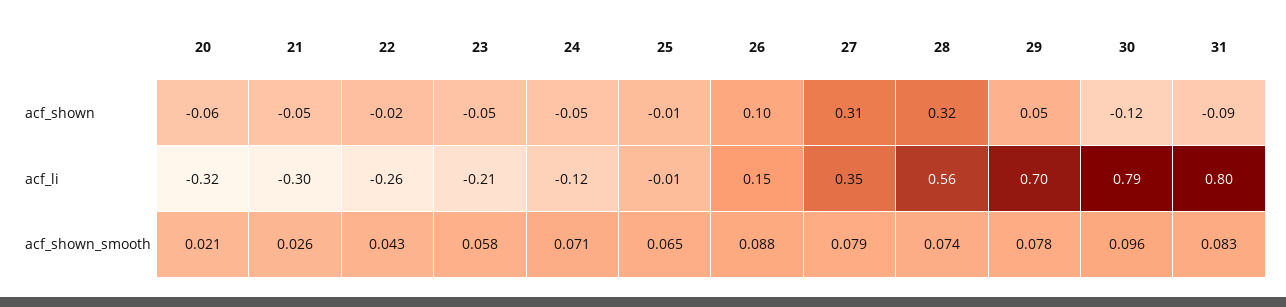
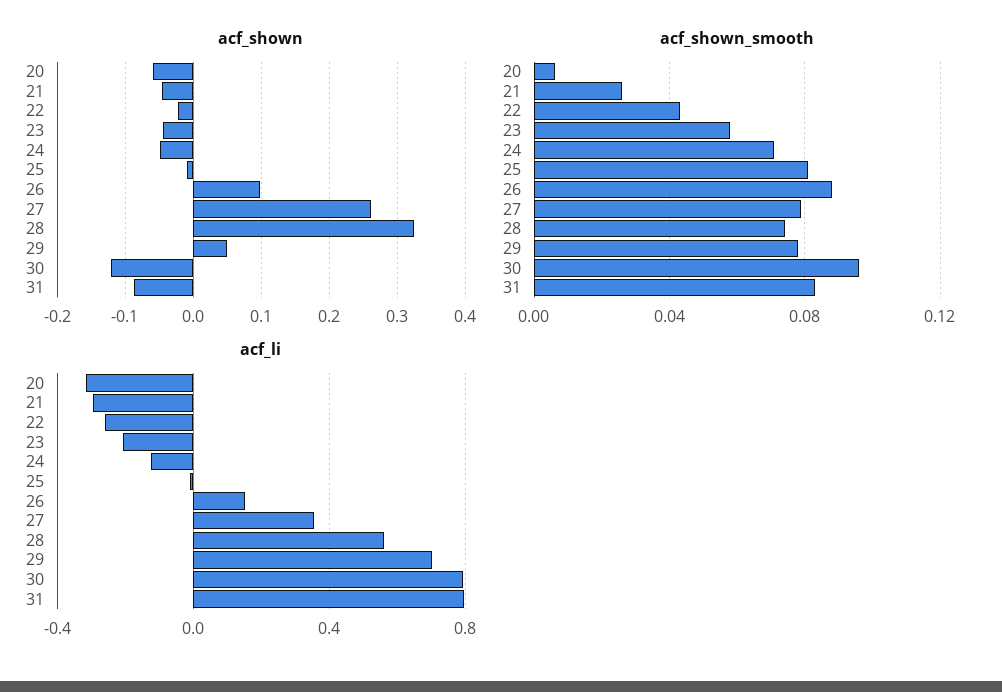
acf_shown, 27: 0.31 -> 0.26
acf_shown_smooth, 20: 0.021 -> 0.005
acf_shown_smooth, 25: 0.065 -> 0.08

